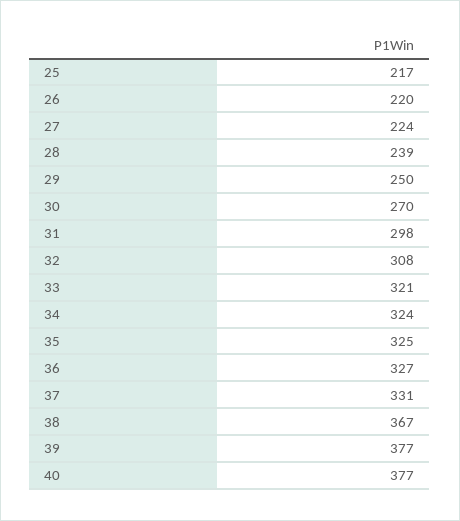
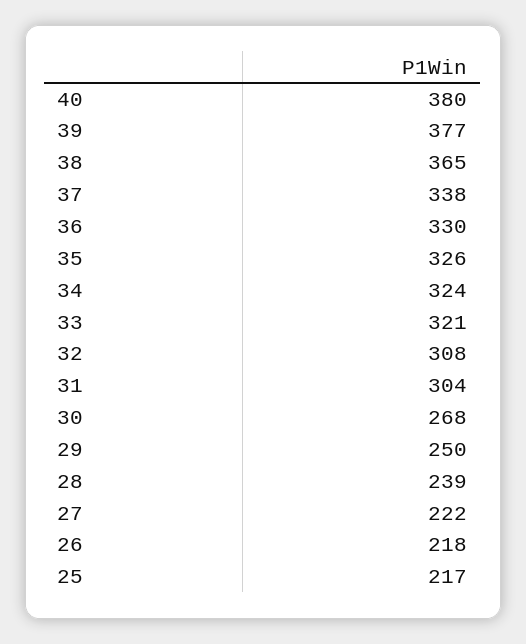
26: 220 -> 218
27: 224 -> 222
30: 270 -> 268
31: 298 -> 304
35: 325 -> 326
36: 327 -> 330
37: 331 -> 338
38: 367 -> 365
40: 377 -> 380

